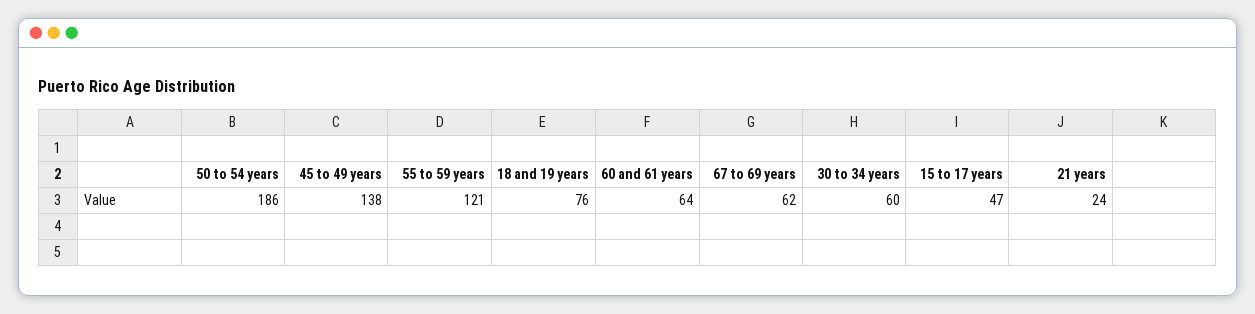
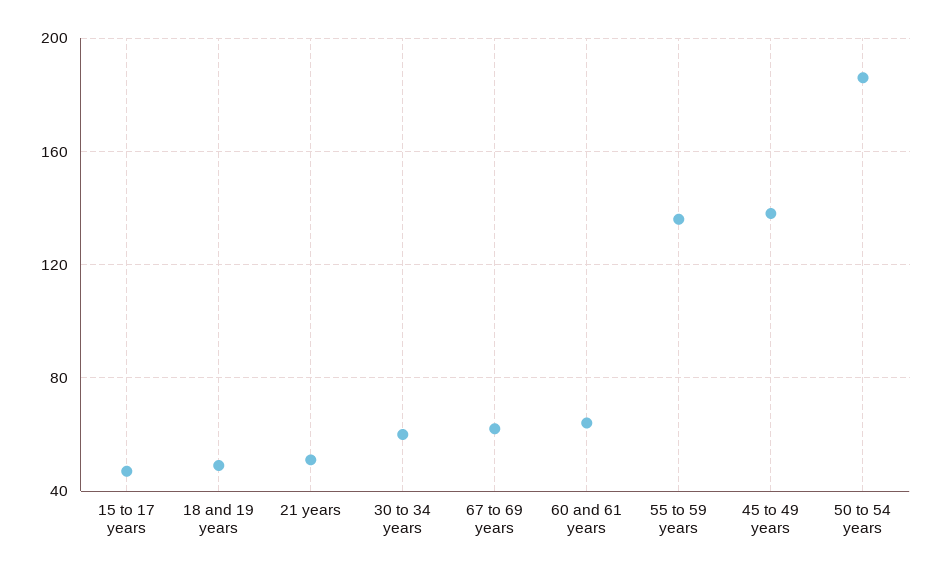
55 to 59 years: 121 -> 135
18 and 19 years: 76 -> 50
21 years: 24 -> 50

